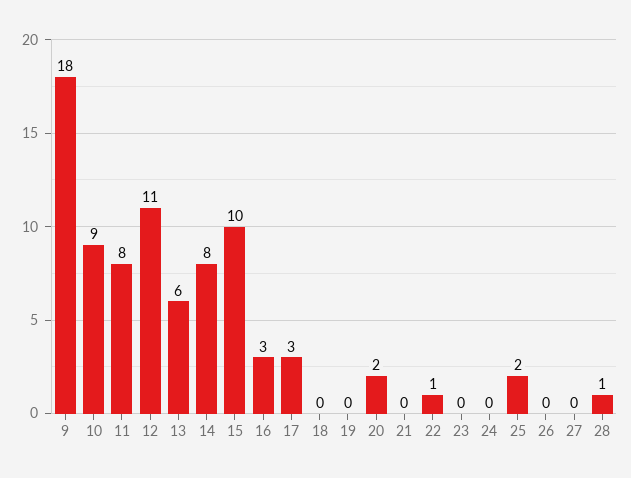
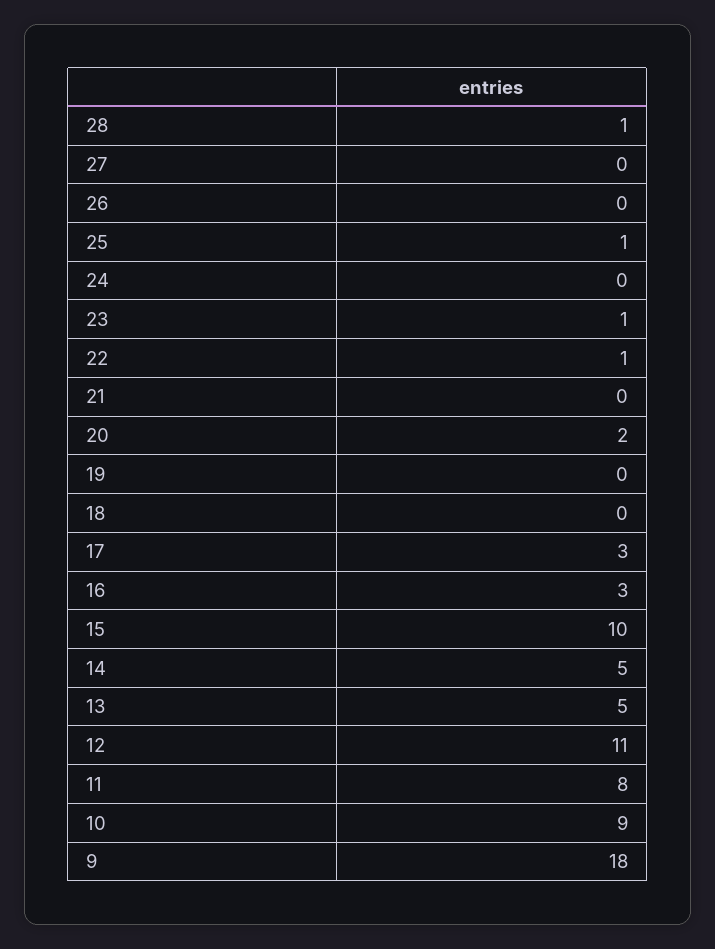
13: 6 -> 5
14: 8 -> 5
23: 0 -> 1
25: 2 -> 1

